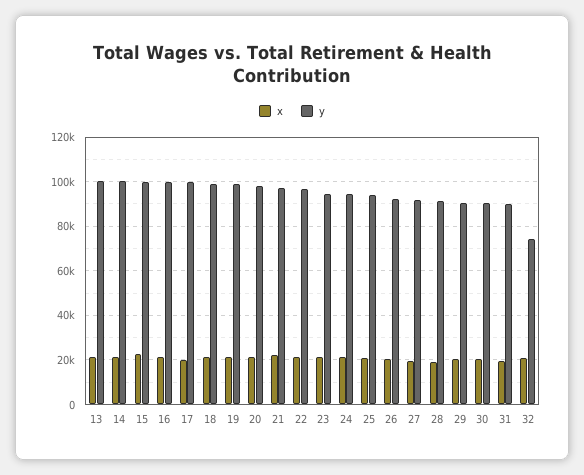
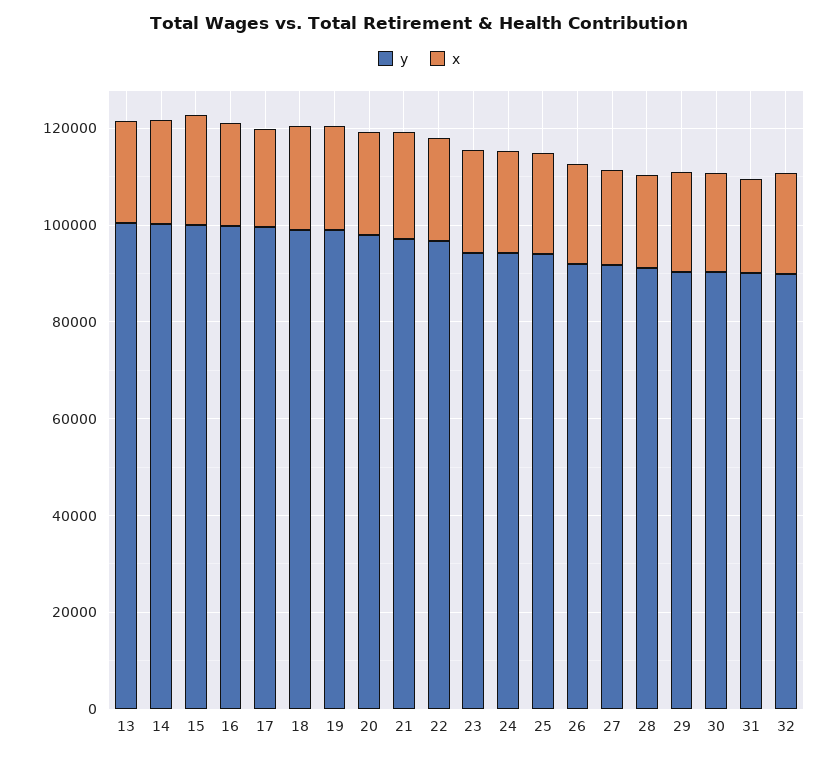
y, 32: 75000 -> 90000

